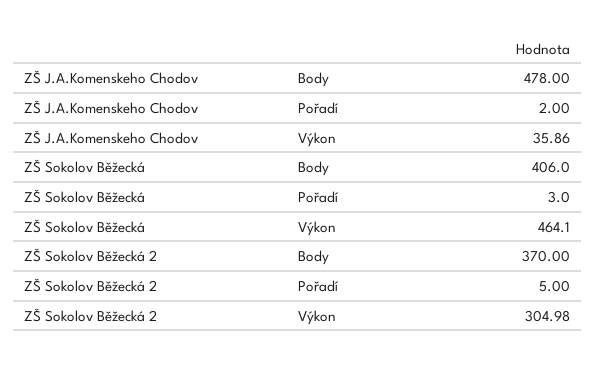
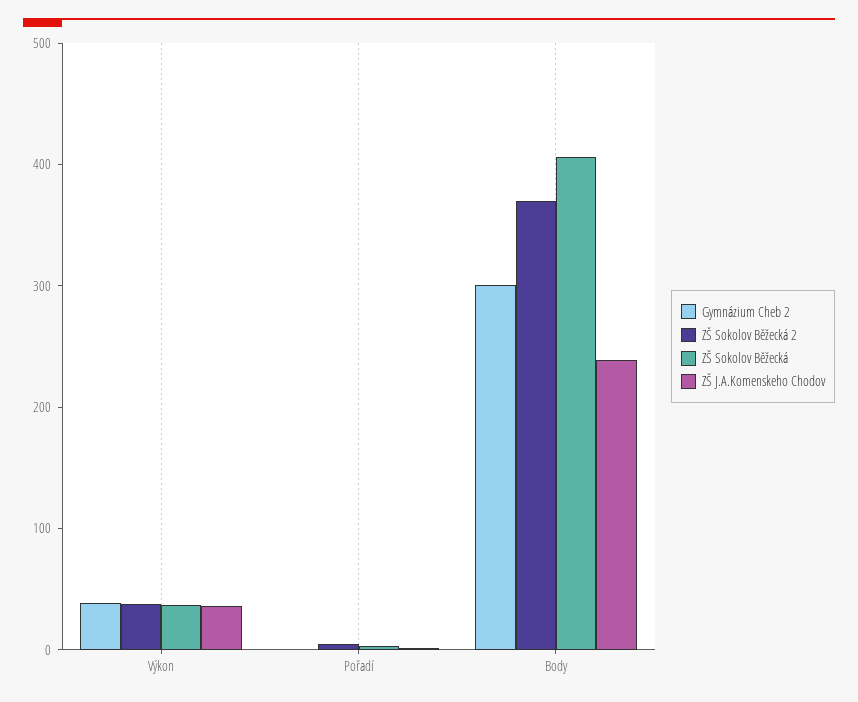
ZŠ J.A.Komenskeho Chodov, Body: 478 -> 240
ZŠ Sokolov Běžecká, Výkon: 464.1 -> 40
ZŠ Sokolov Běžecká 2, Výkon: 304.98 -> 40
Gymnázium Cheb 2, Výkon: none -> 40
Gymnázium Cheb 2, Pořadí: none -> 0
Gymnázium Cheb 2, Body: none -> 300

